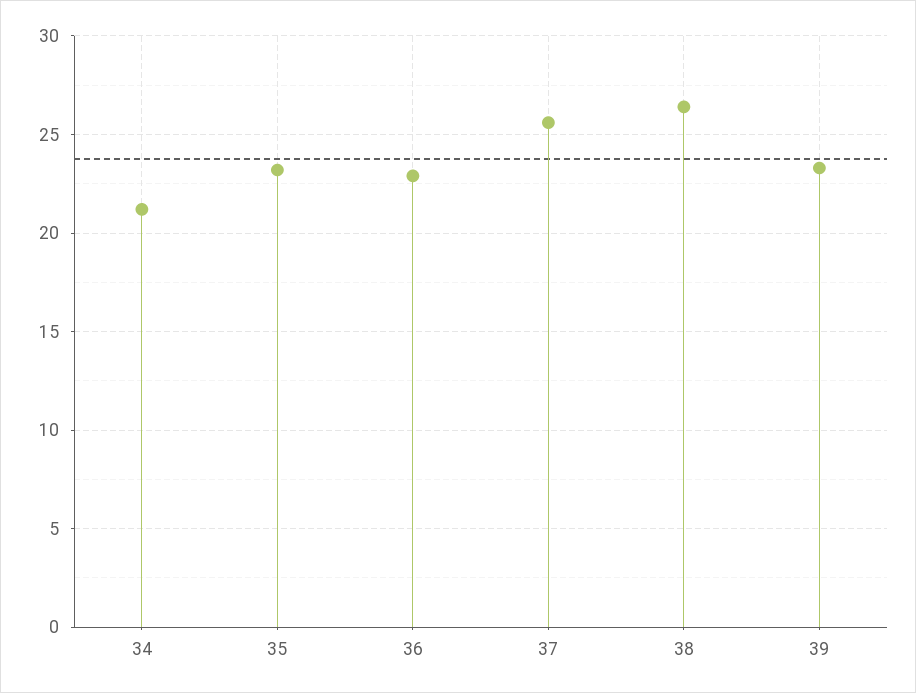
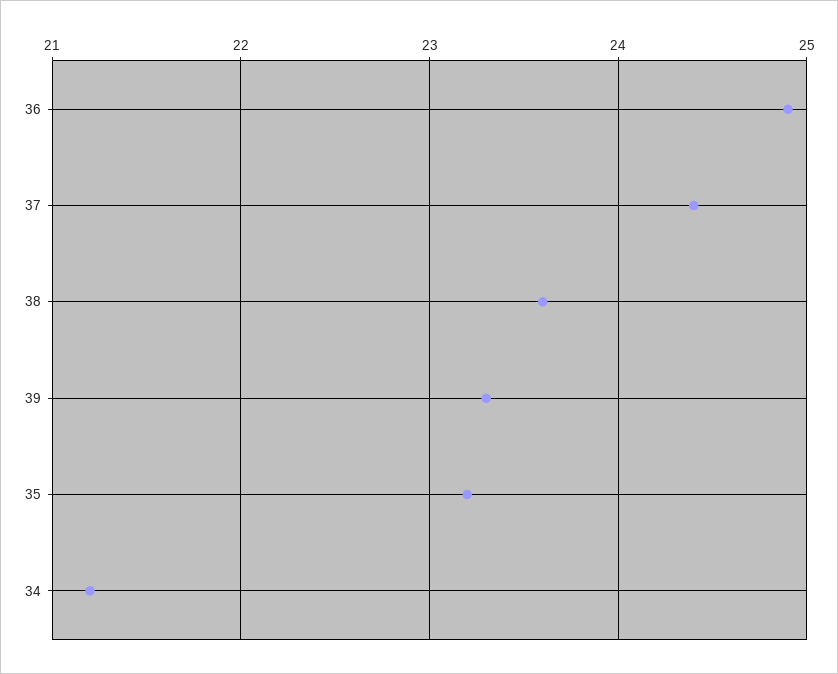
36: 23 -> 24.9
37: 25.5 -> 24.4
38: 26.5 -> 23.6

